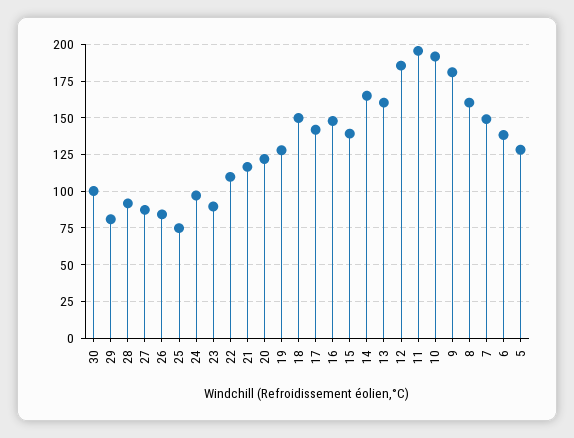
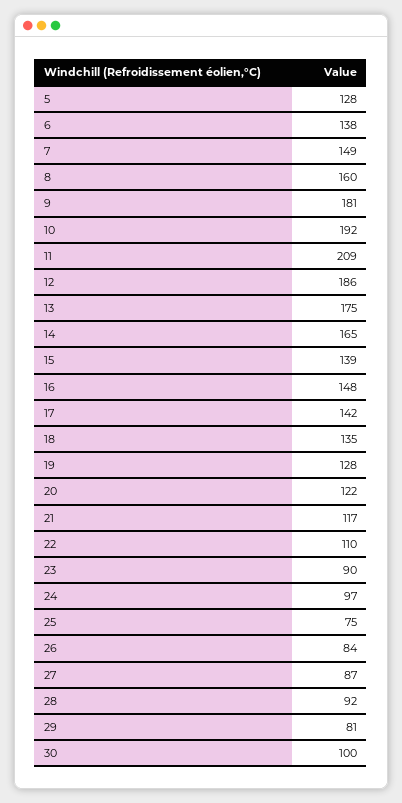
18: 150 -> 135
13: 160 -> 175
11: 195 -> 209

